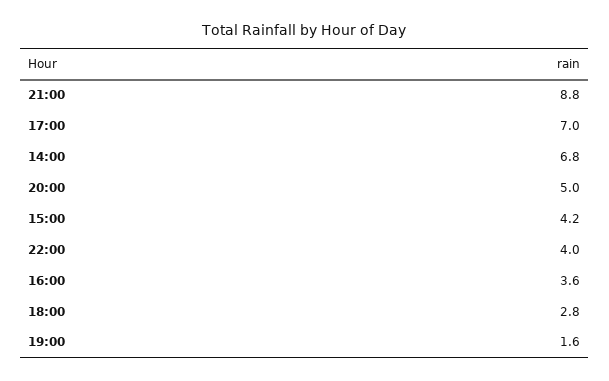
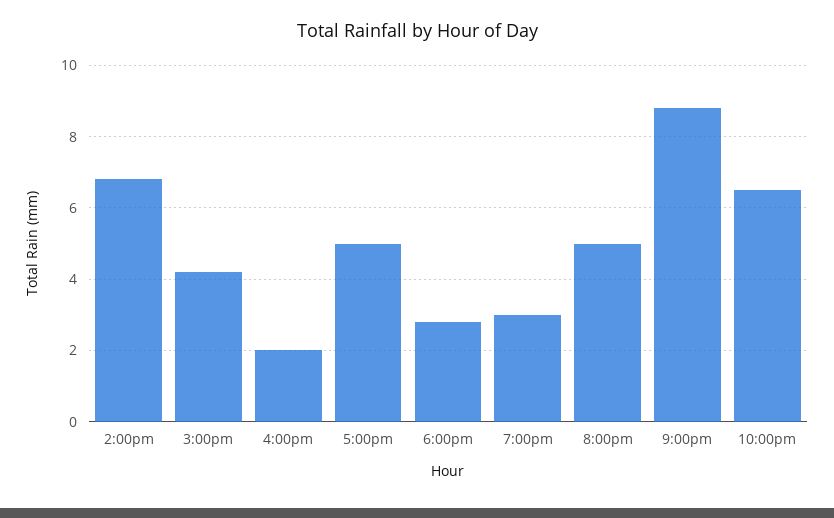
17:00: 7 -> 5
22:00: 4 -> 6.5
16:00: 3.6 -> 2
19:00: 1.6 -> 3

